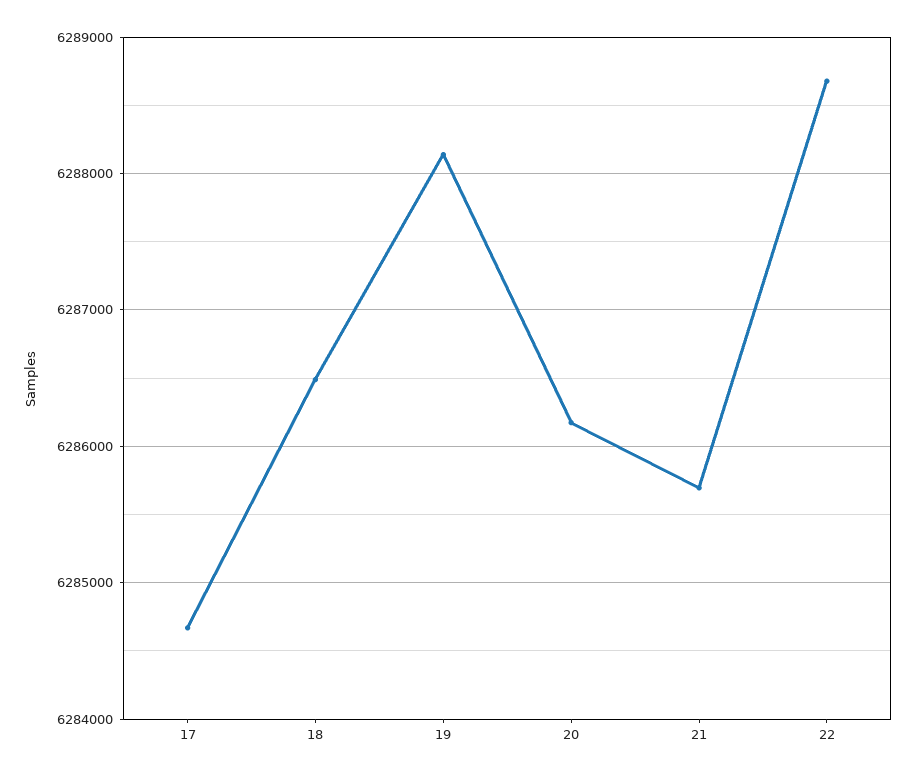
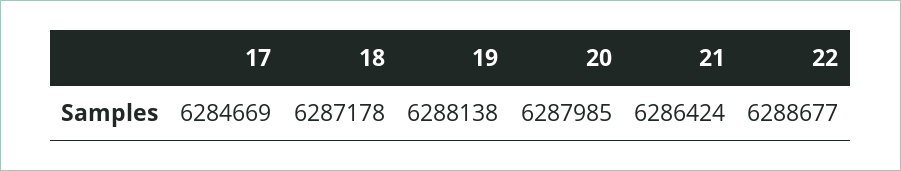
18: 6286500 -> 6287178
20: 6286200 -> 6287985
21: 6285700 -> 6286424

